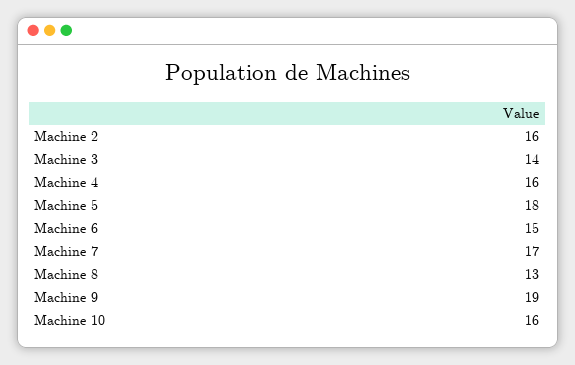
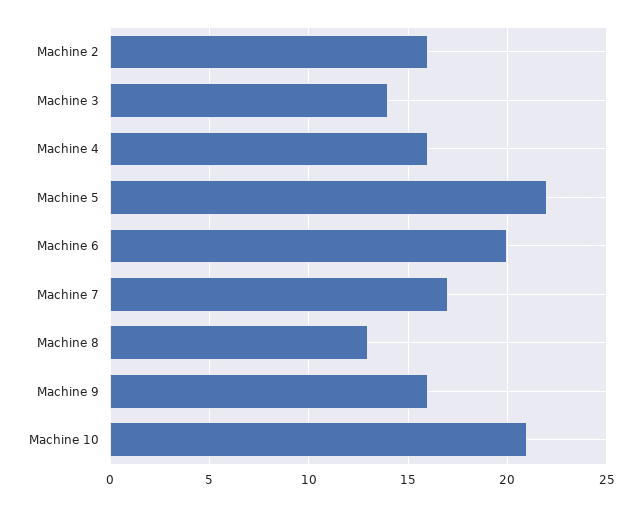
Machine 5: 18 -> 22
Machine 6: 15 -> 20
Machine 9: 19 -> 16
Machine 10: 16 -> 21

